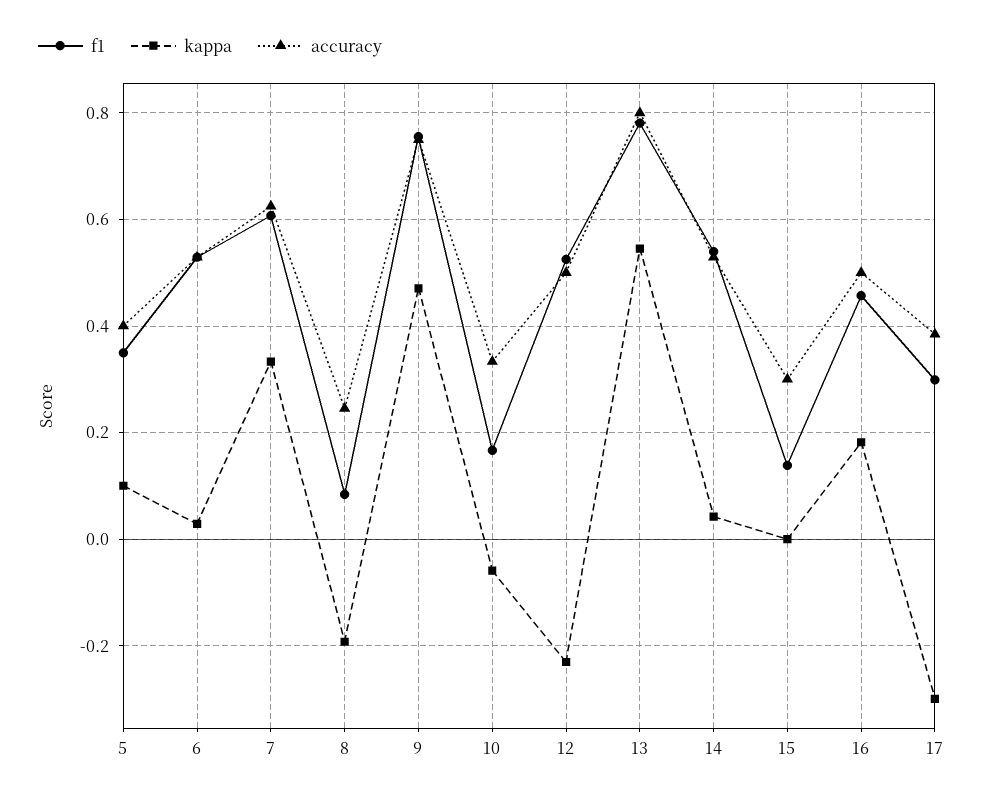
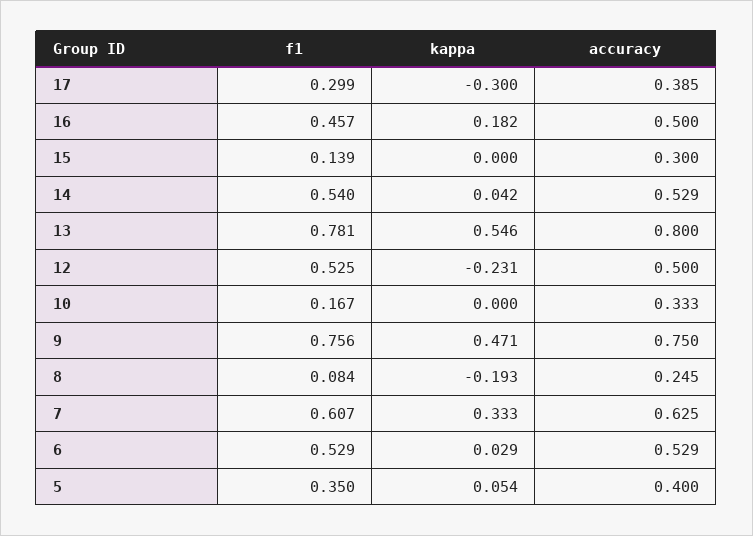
kappa, 5: 0.1 -> 0.054
kappa, 10: -0.06 -> 0

